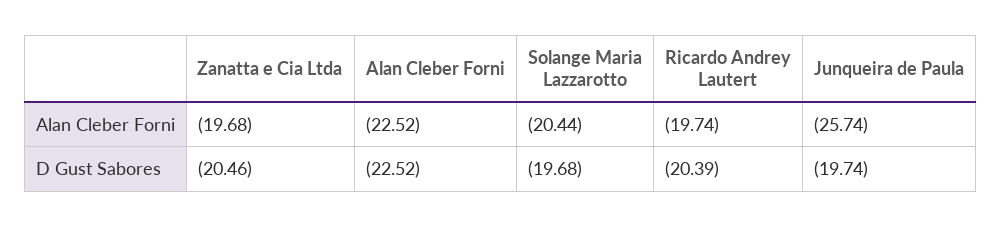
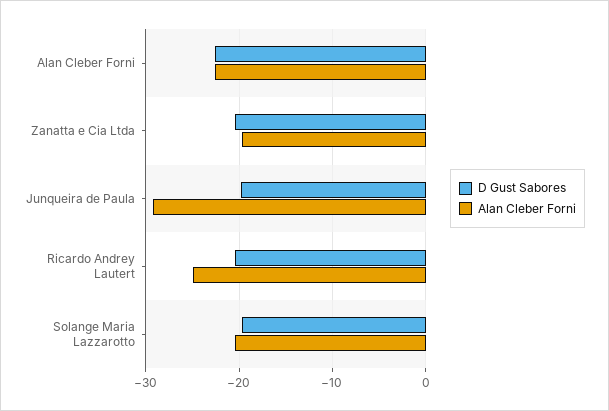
Alan Cleber Forni, Ricardo Andrey Lautert: -19.74 -> -25
Alan Cleber Forni, Junqueira de Paula: -25.74 -> -29

